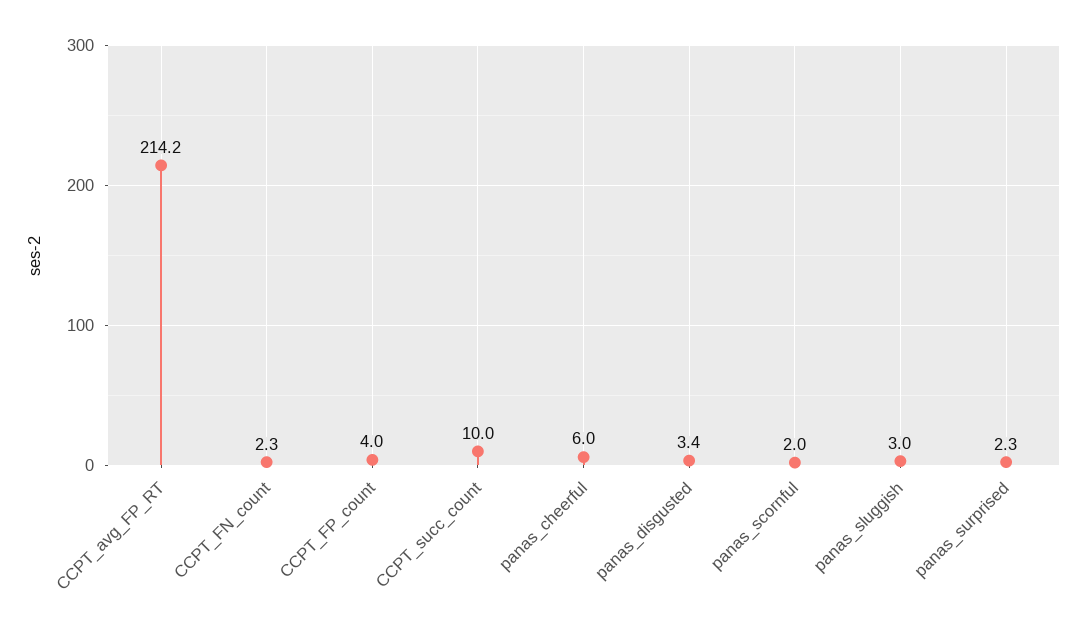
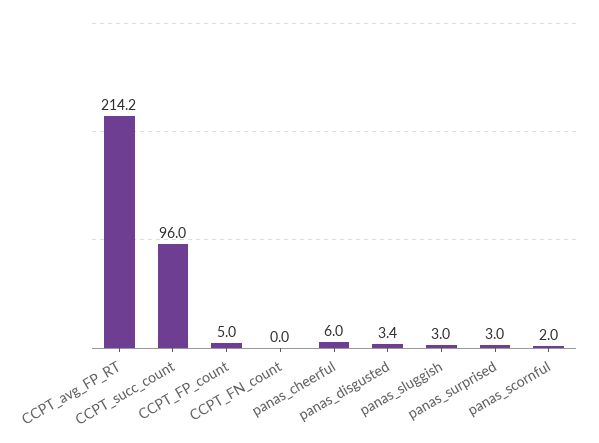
CCPT_FN_count: 2.3 -> 0
CCPT_FP_count: 4 -> 5
CCPT_succ_count: 10 -> 96
panas_surprised: 2.3 -> 3

